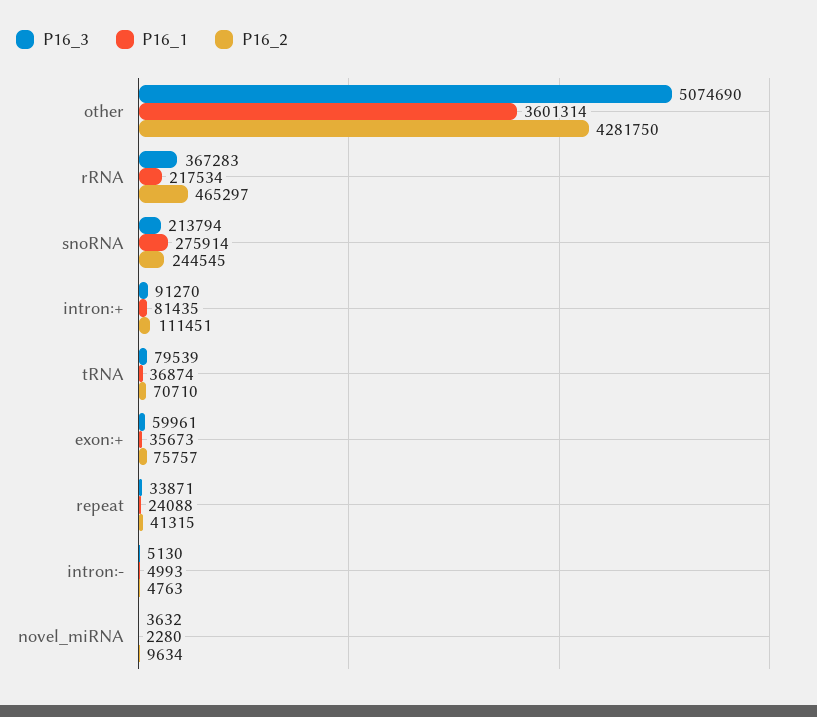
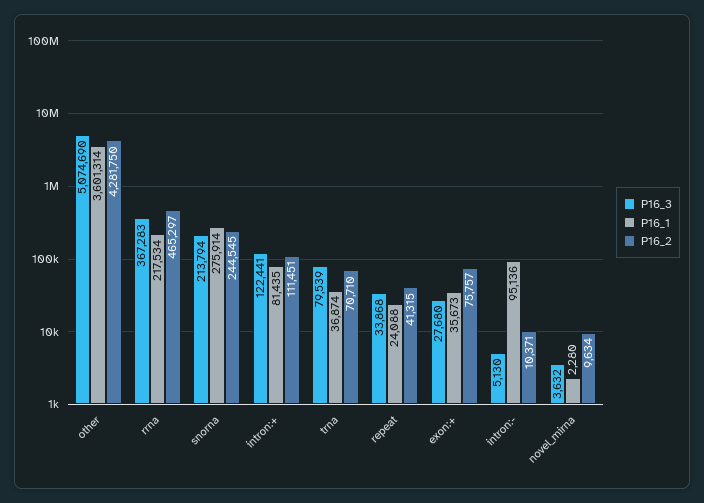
P16_3, intron:+: 91270 -> 122441
P16_3, exon:+: 59961 -> 27680
P16_3, repeat: 33871 -> 33868
P16_1, intron:-: 4993 -> 95136
P16_2, intron:-: 4763 -> 10371

